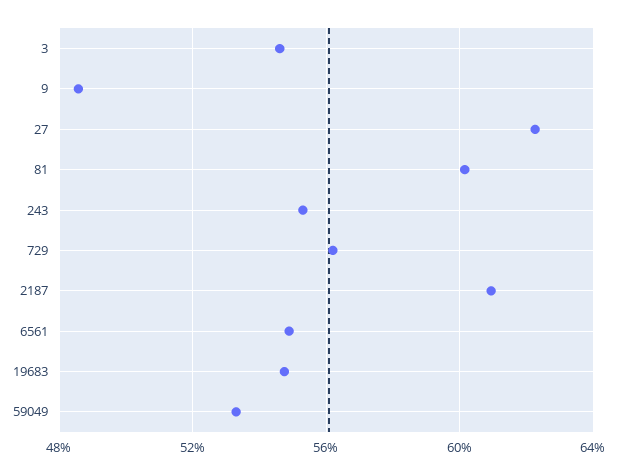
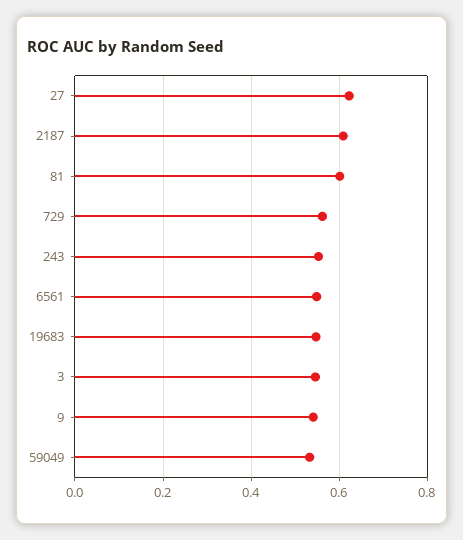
9: 0.485 -> 0.54

